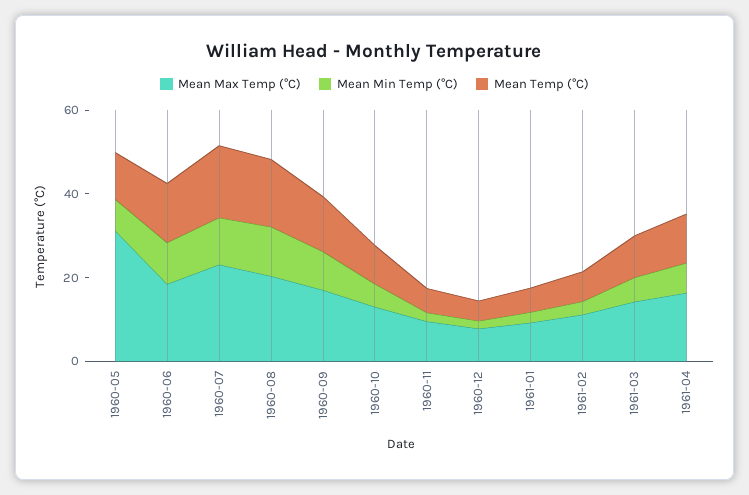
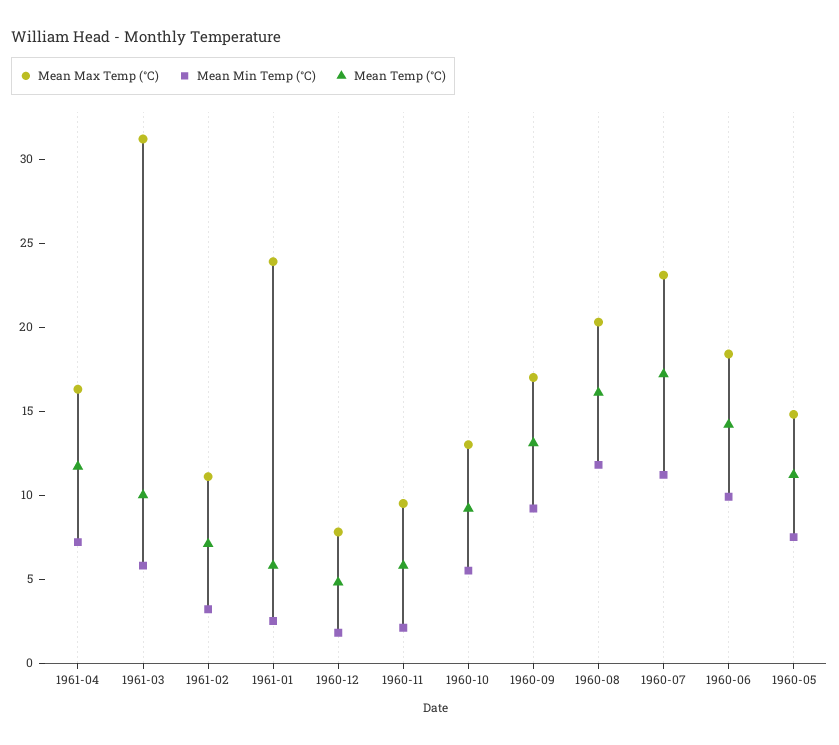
Mean Max Temp (°C), 1960-05: 30 -> 15
Mean Max Temp (°C), 1961-01: 10 -> 24
Mean Max Temp (°C), 1961-03: 15 -> 31

